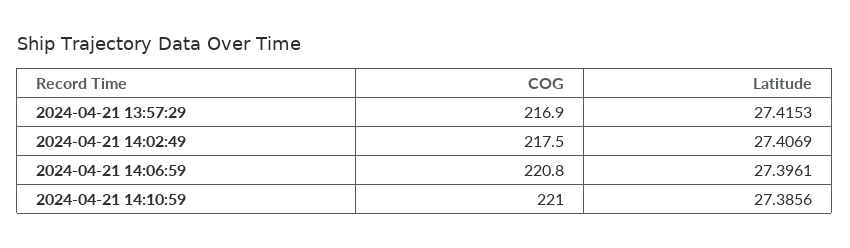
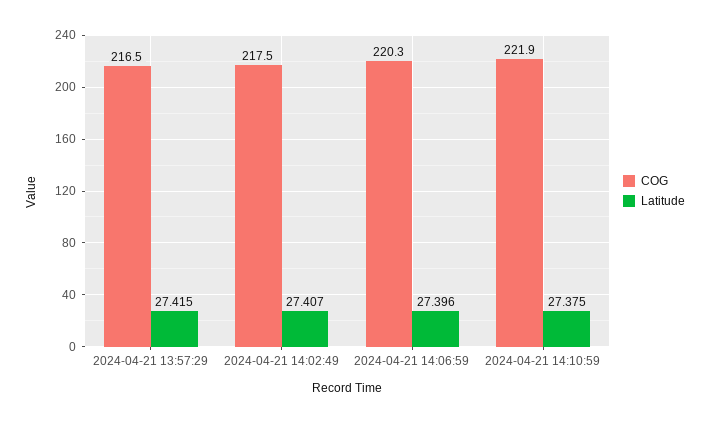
COG, 2024-04-21 13:57:29: 216.9 -> 216.5
COG, 2024-04-21 14:06:59: 220.8 -> 220.3
COG, 2024-04-21 14:10:59: 221 -> 221.9
Latitude, 2024-04-21 14:10:59: 27.3856 -> 27.375

